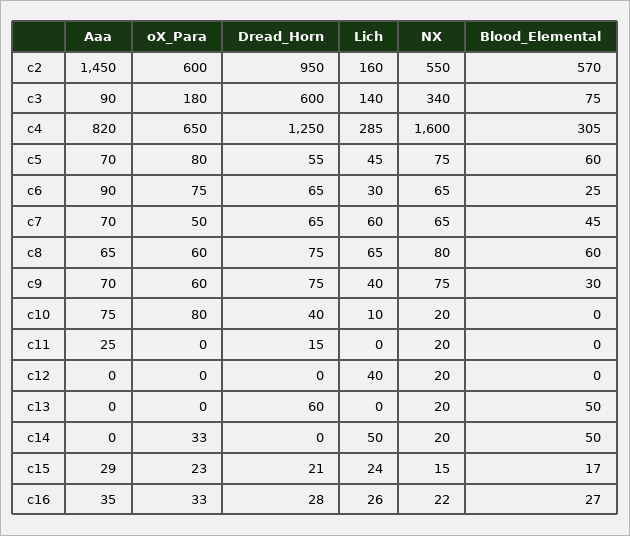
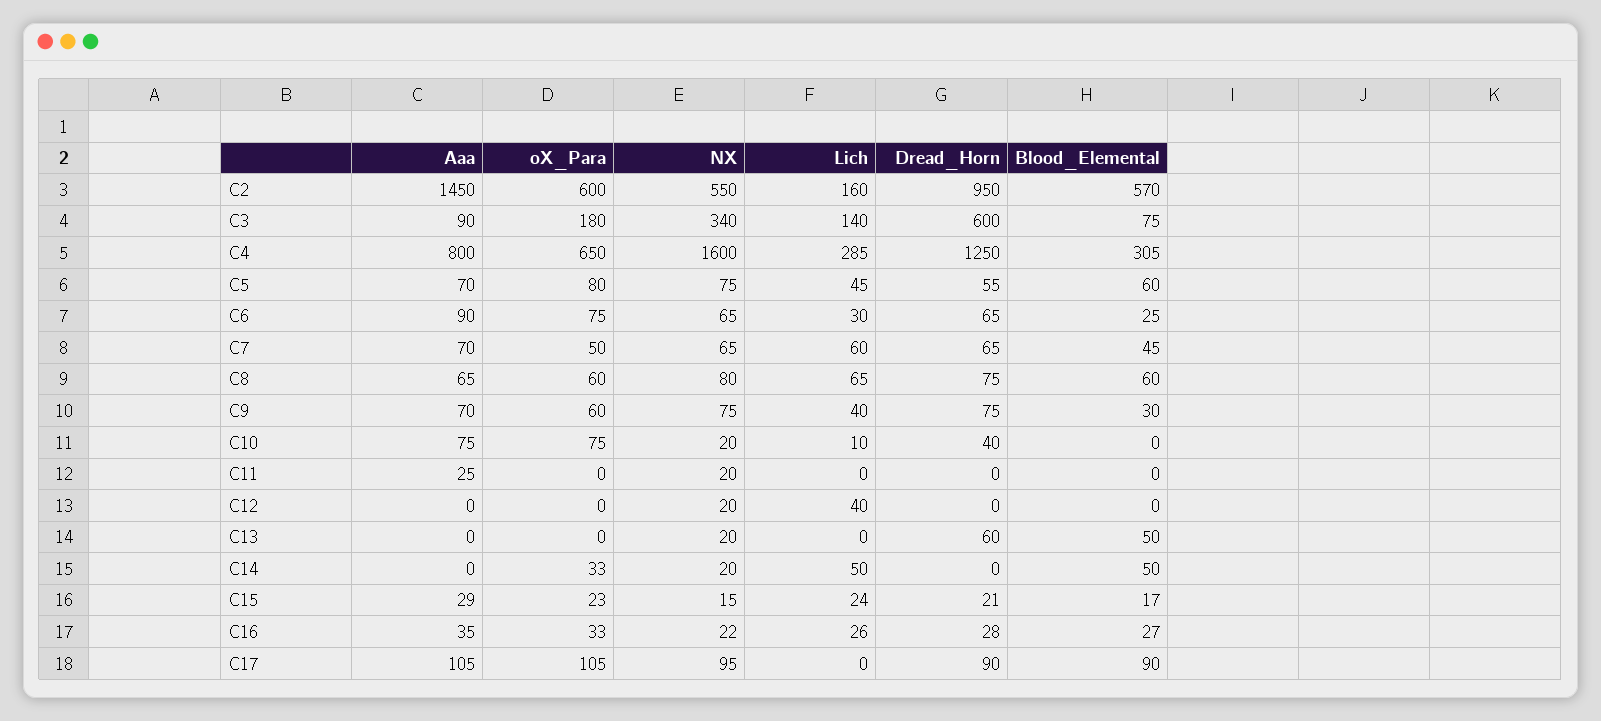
Aaa, c4: 820 -> 800
oX_Para, c10: 80 -> 75
Dread_Horn, c11: 15 -> 0
Aaa, C17: none -> 105
oX_Para, C17: none -> 105
NX, C17: none -> 95
Lich, C17: none -> 0
Dread_Horn, C17: none -> 90
Blood_Elemental, C17: none -> 90

